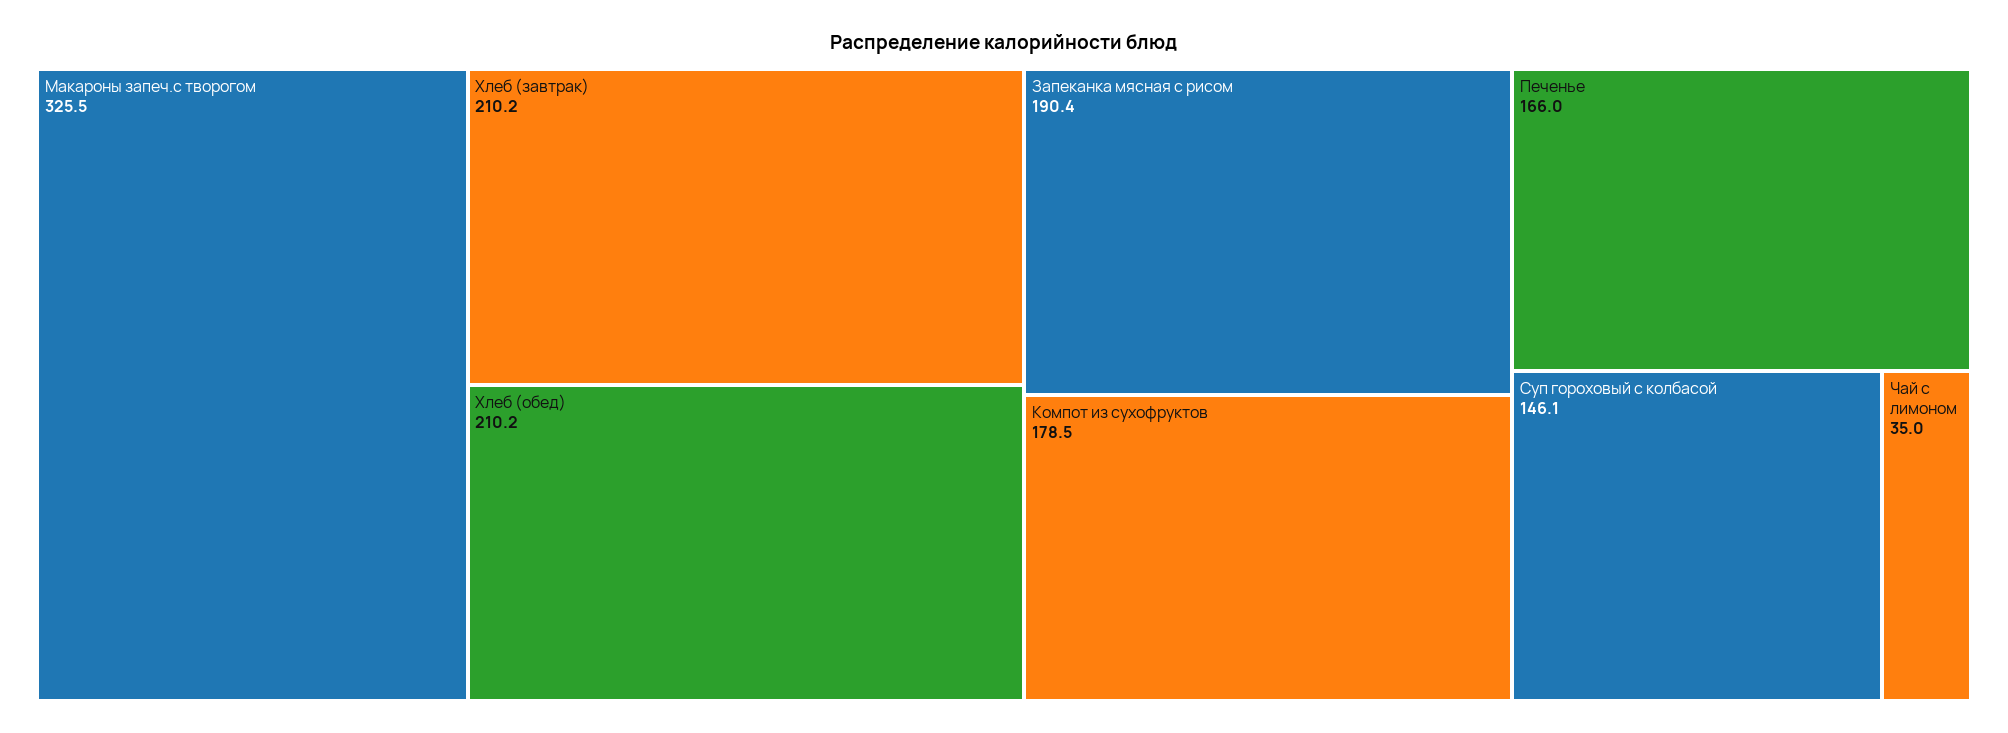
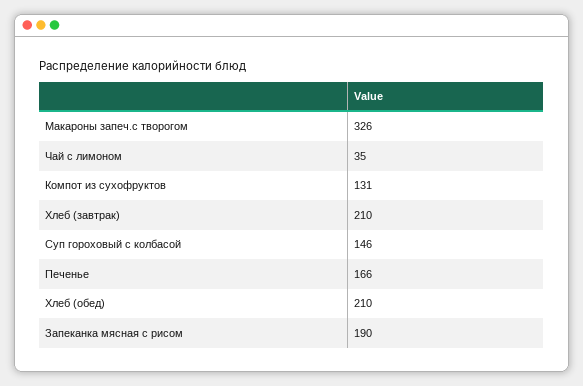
Компот из сухофруктов: 178.5 -> 131

